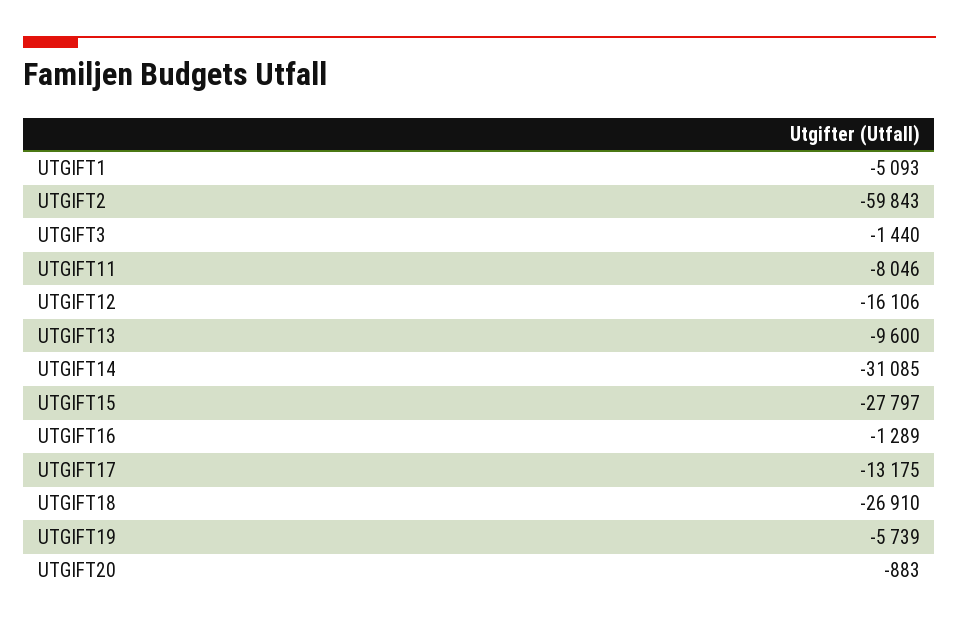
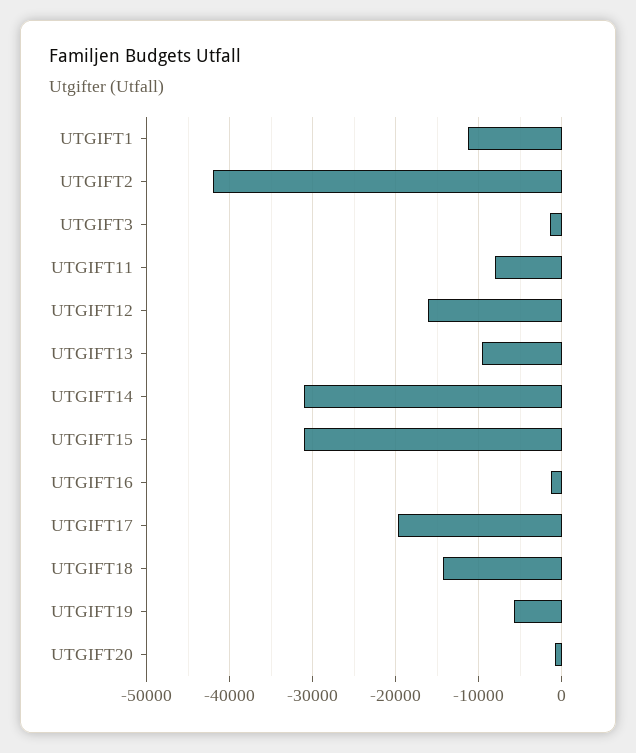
UTGIFT1: -5093 -> -11000
UTGIFT2: -59843 -> -42000
UTGIFT15: -27797 -> -31000
UTGIFT17: -13175 -> -20000
UTGIFT18: -26910 -> -14000

